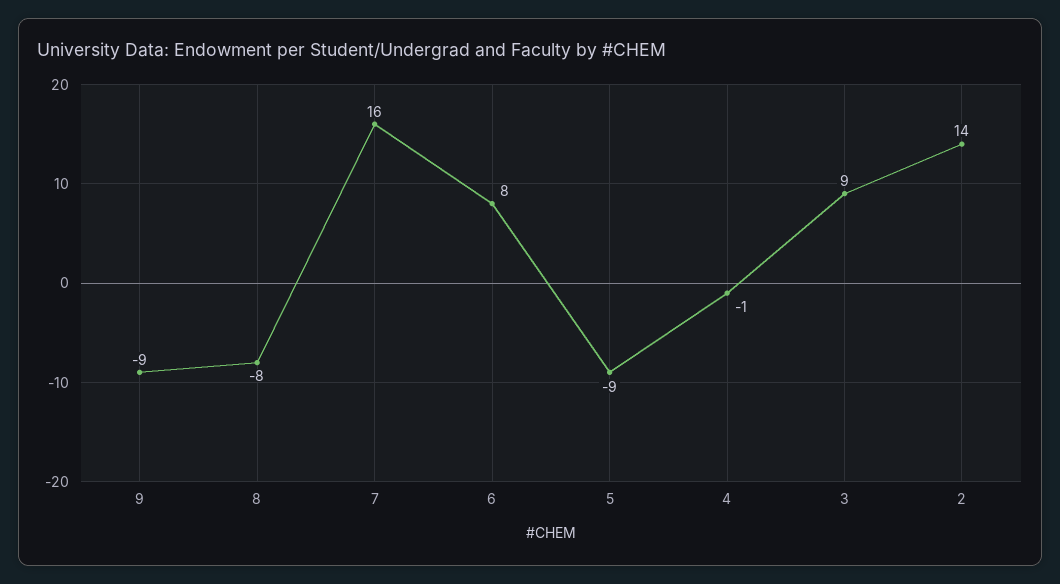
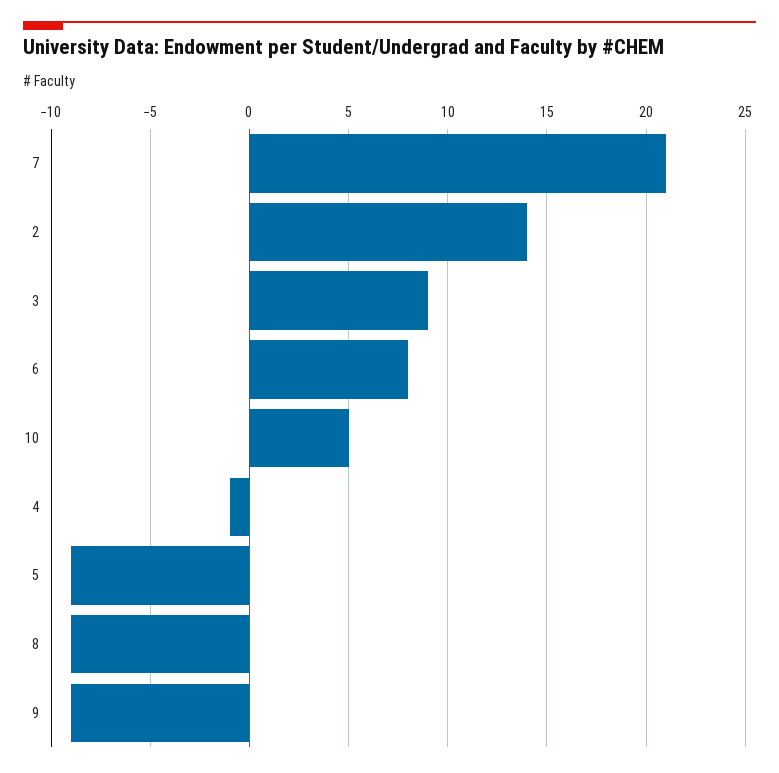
8: -8 -> -9
7: 16 -> 21
10: none -> 5

